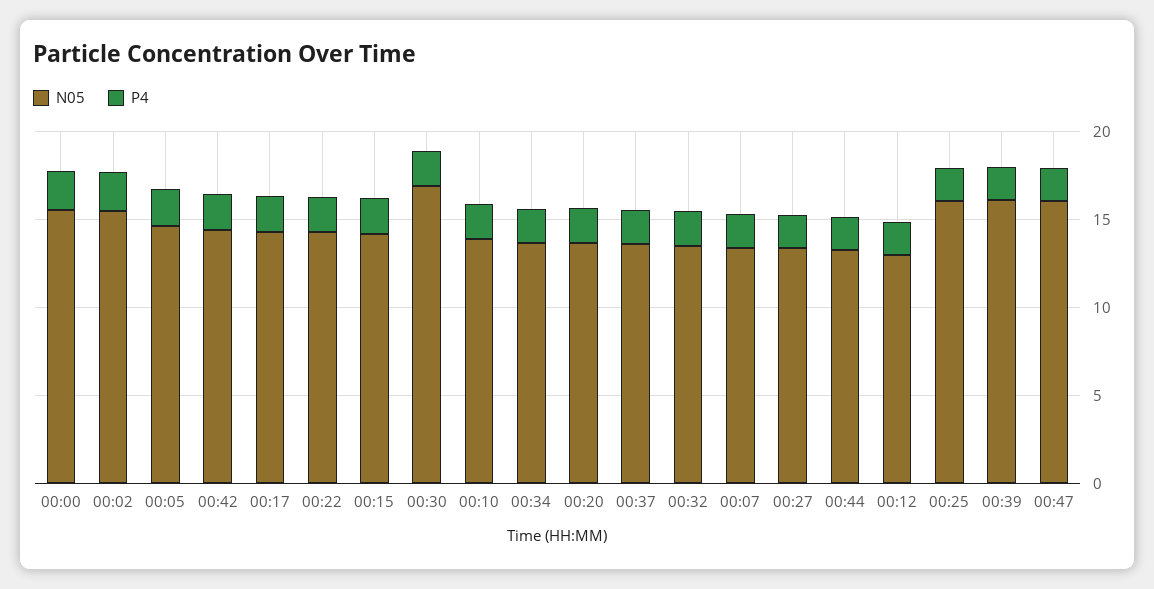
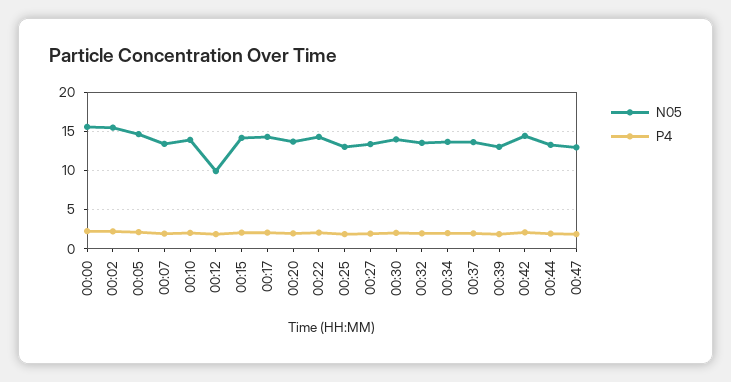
N05, 00:30: 17 -> 14
N05, 00:12: 13 -> 10
N05, 00:25: 16 -> 13
N05, 00:39: 16 -> 13
N05, 00:47: 16 -> 13

